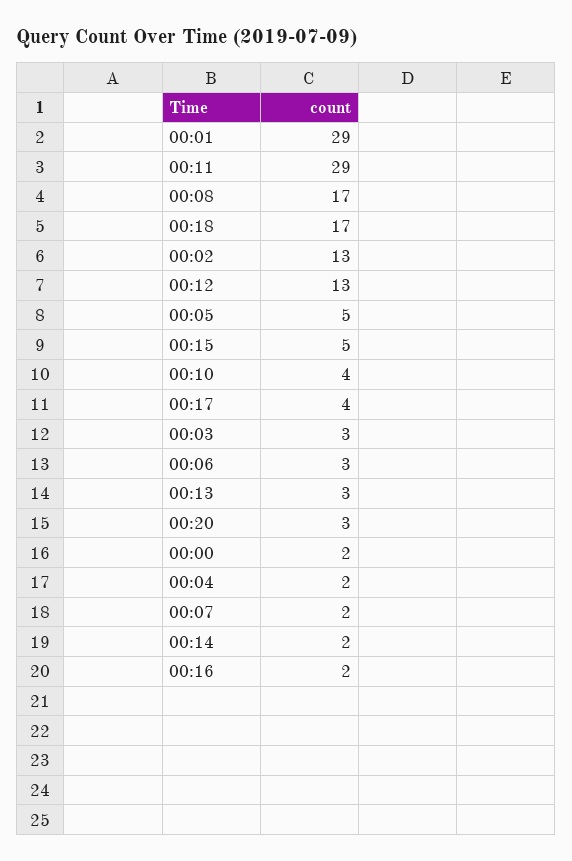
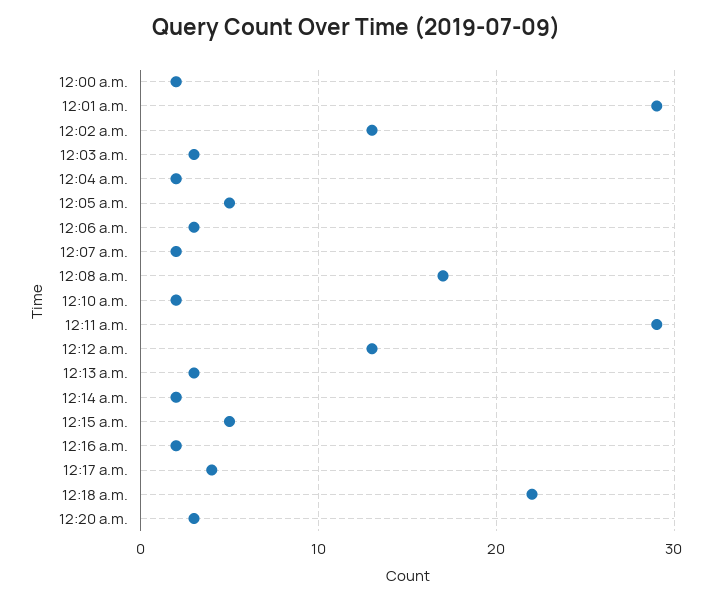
00:18: 17 -> 22
00:10: 4 -> 2

